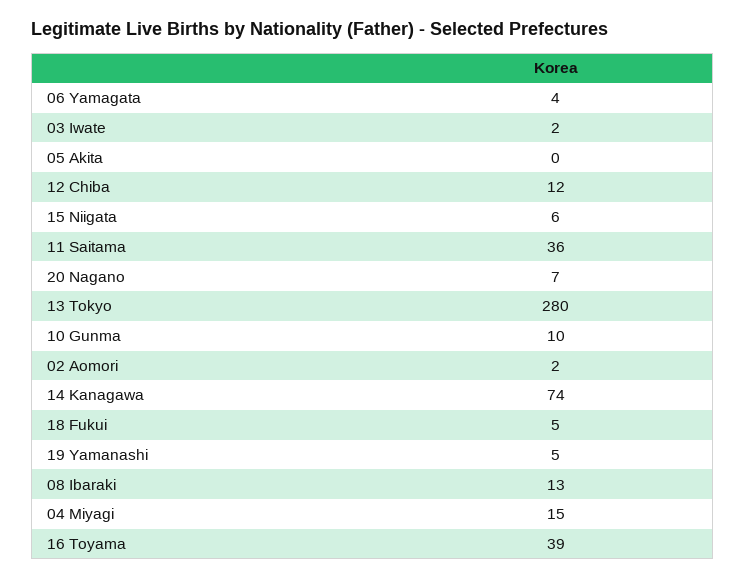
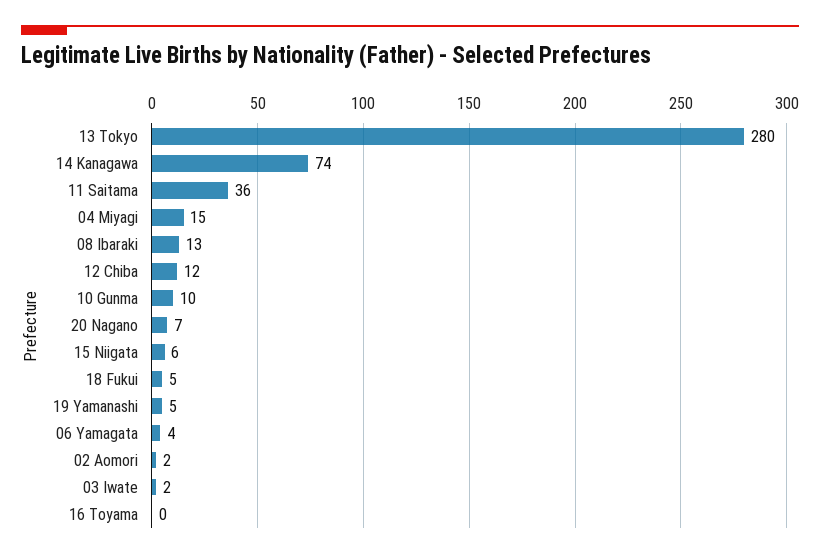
05 Akita: 0 -> none
16 Toyama: 39 -> 0

